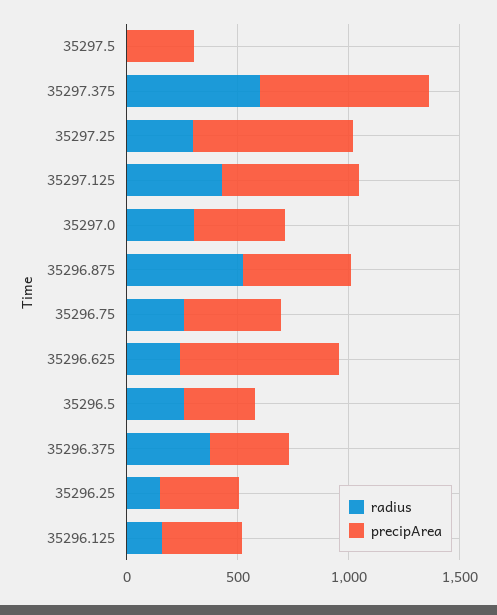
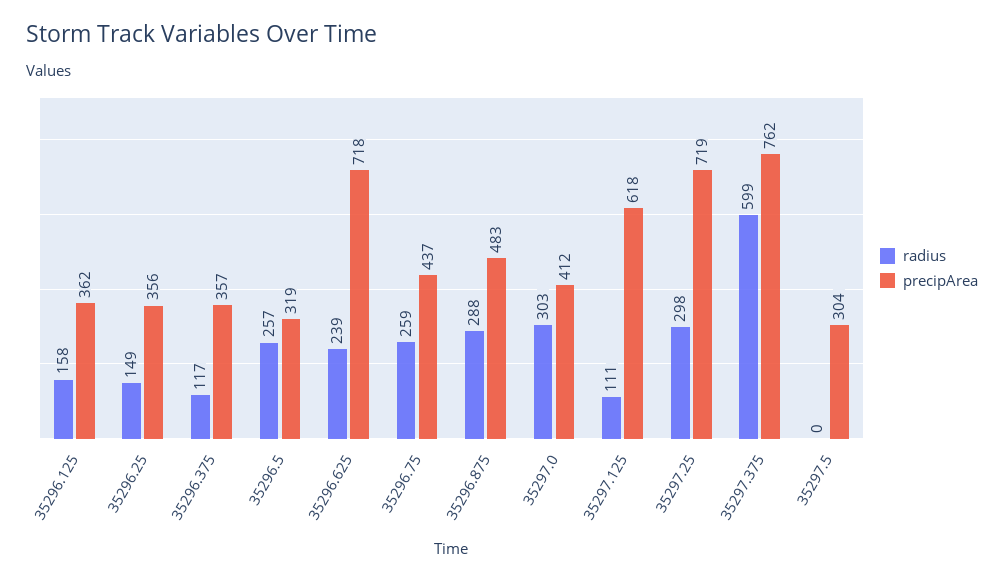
radius, 35297.125: 400 -> 111
radius, 35296.875: 500 -> 288
radius, 35296.375: 400 -> 117

